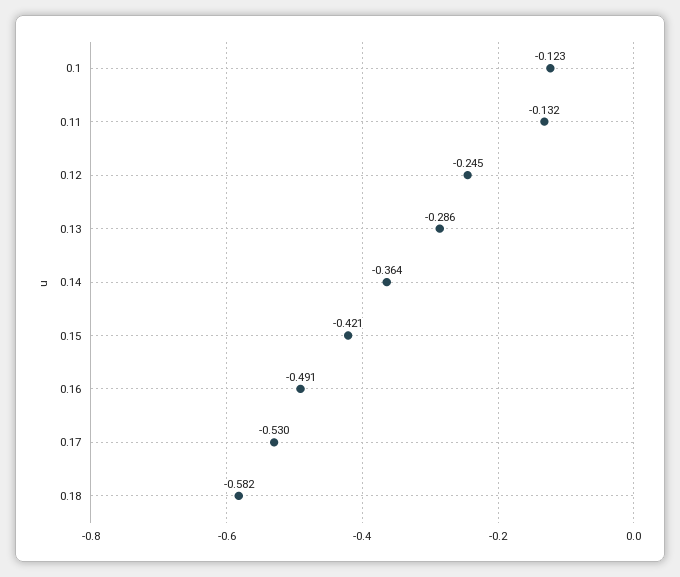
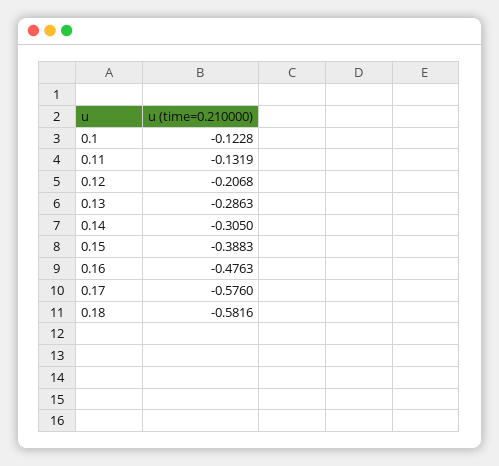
0.12: -0.245 -> -0.2068
0.14: -0.364 -> -0.305
0.15: -0.421 -> -0.3883
0.16: -0.491 -> -0.4763
0.17: -0.53 -> -0.576

